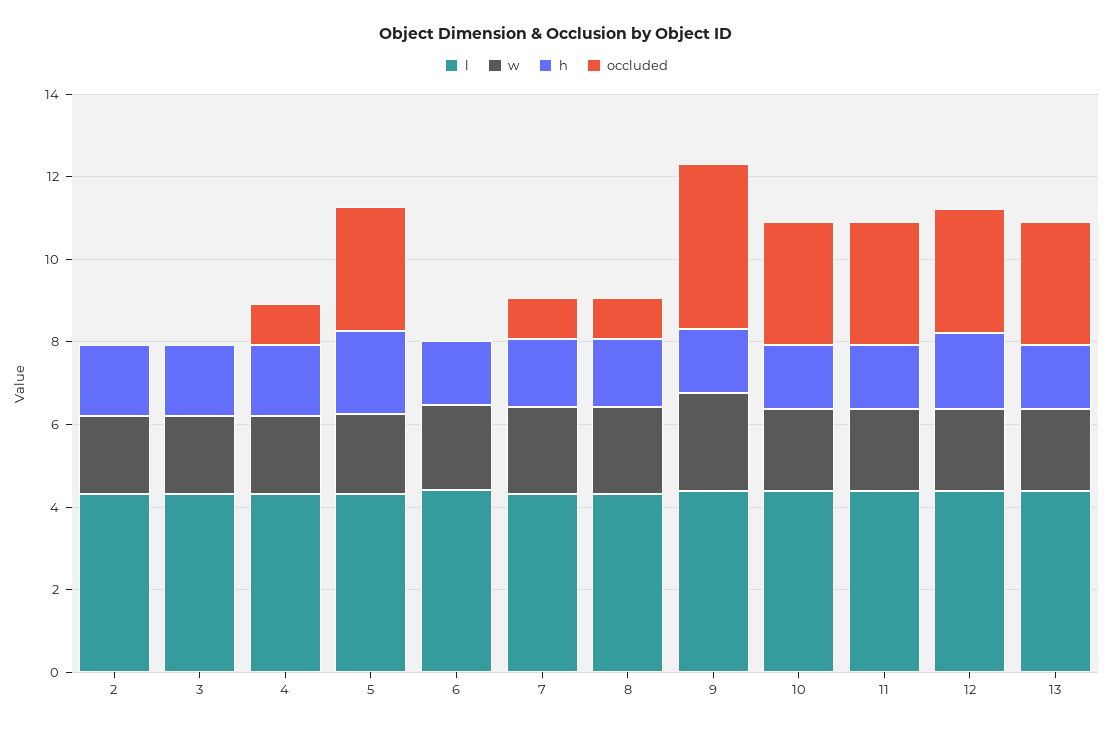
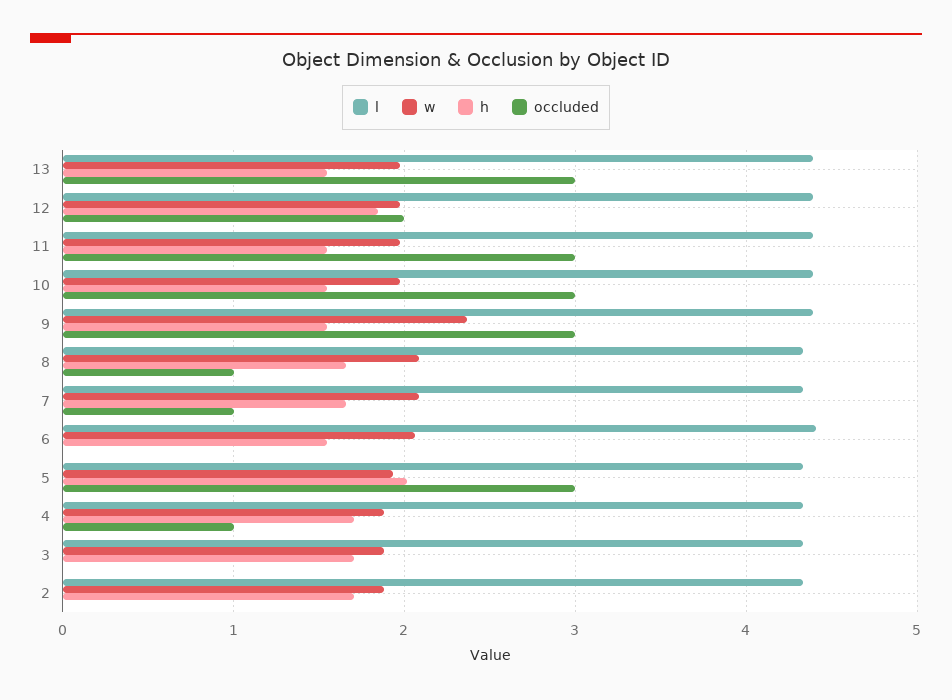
occluded, 9: 4 -> 3
occluded, 12: 3 -> 2

